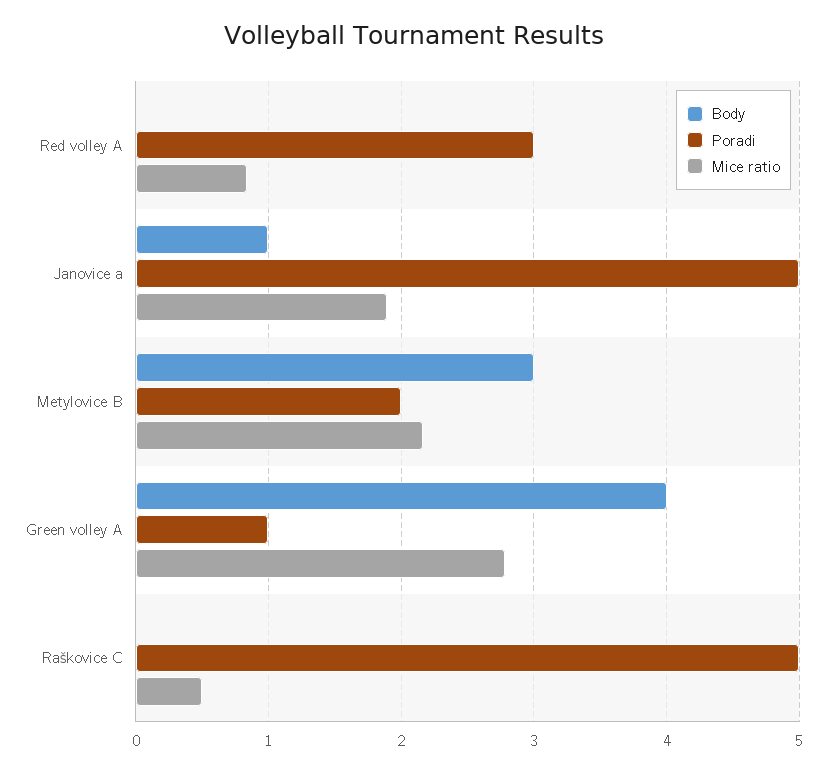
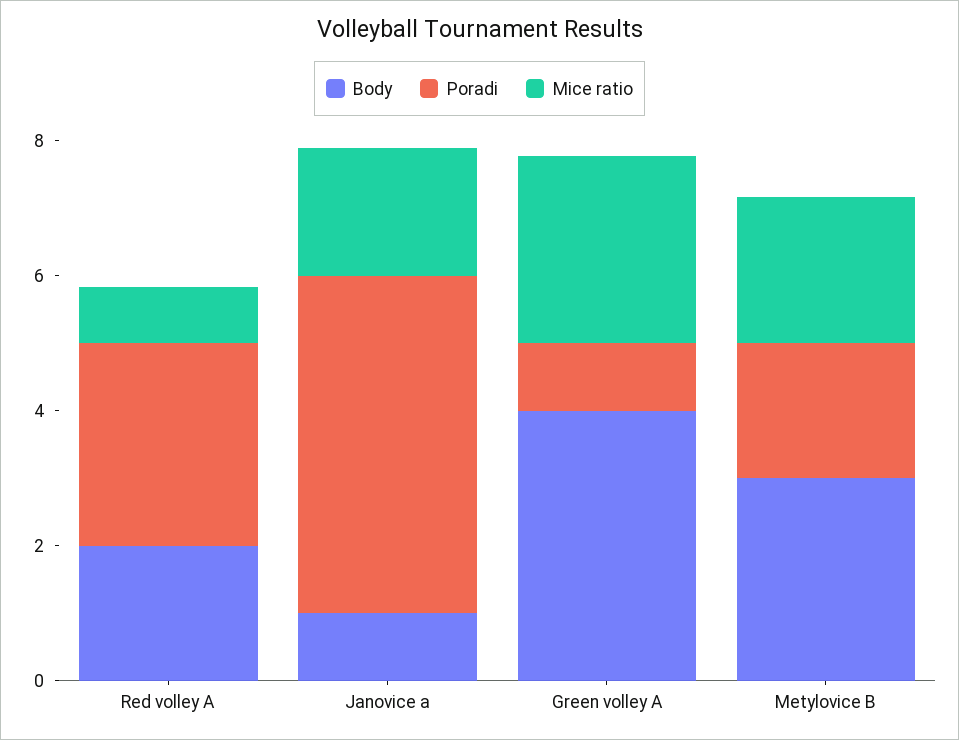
Body, Red volley A: 0 -> 2
Body, Raškovice C: 0 -> none
Poradi, Raškovice C: 5 -> none
Mice ratio, Raškovice C: 0.5 -> none

